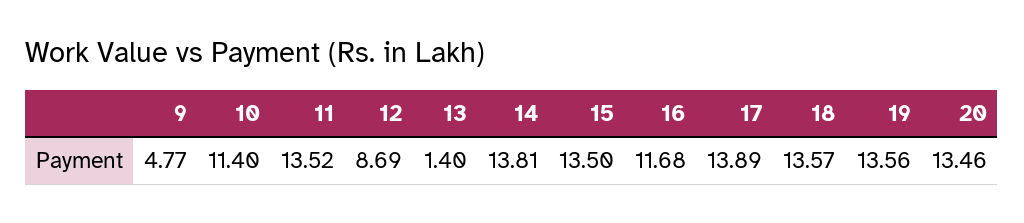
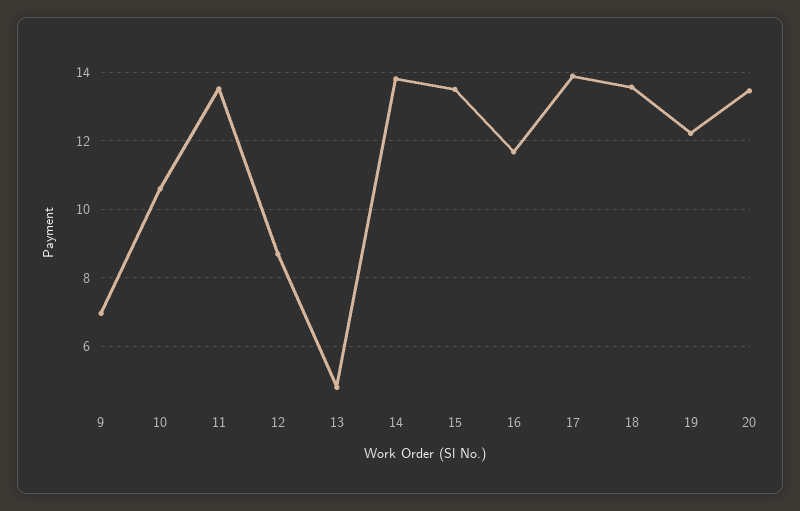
9: 4.77 -> 7
10: 11.4 -> 10.6
13: 1.4 -> 4.8
19: 13.56 -> 12.2

